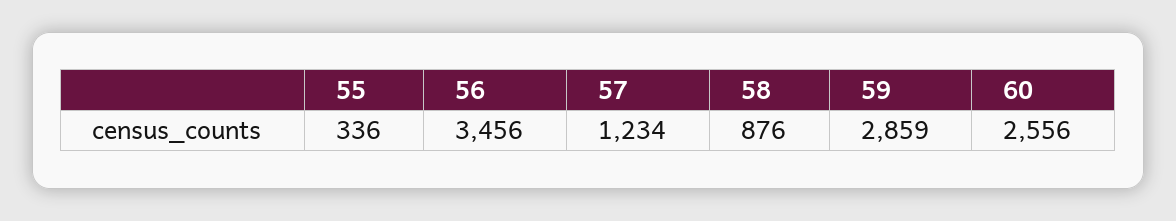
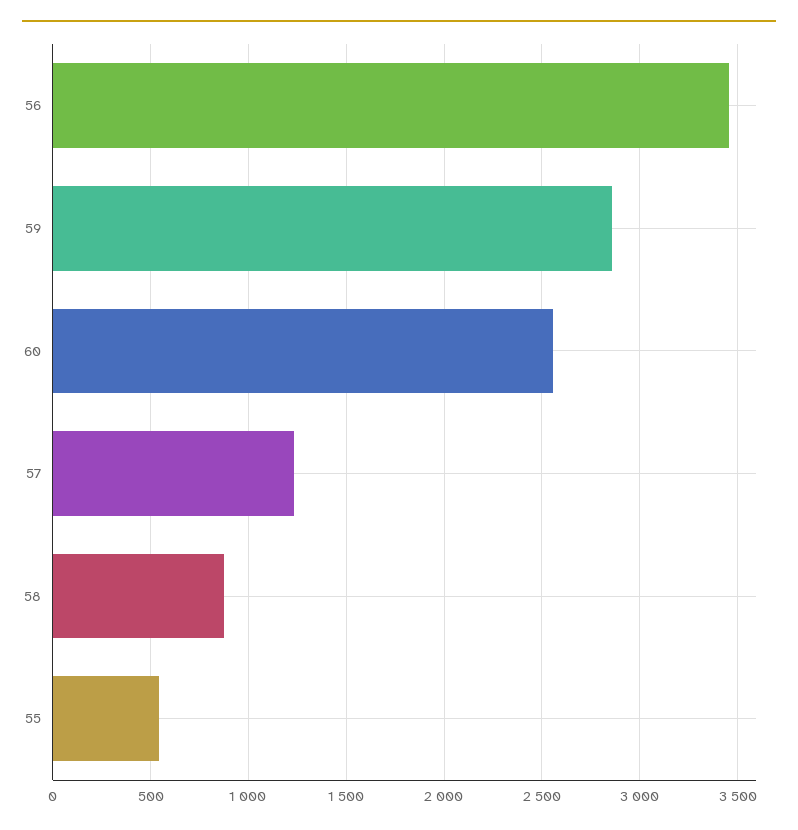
55: 336 -> 550

